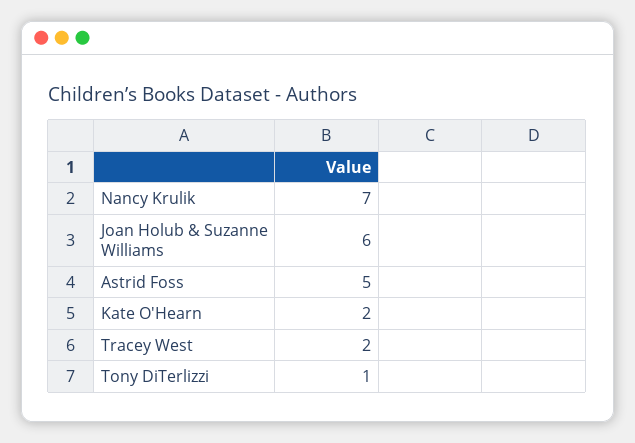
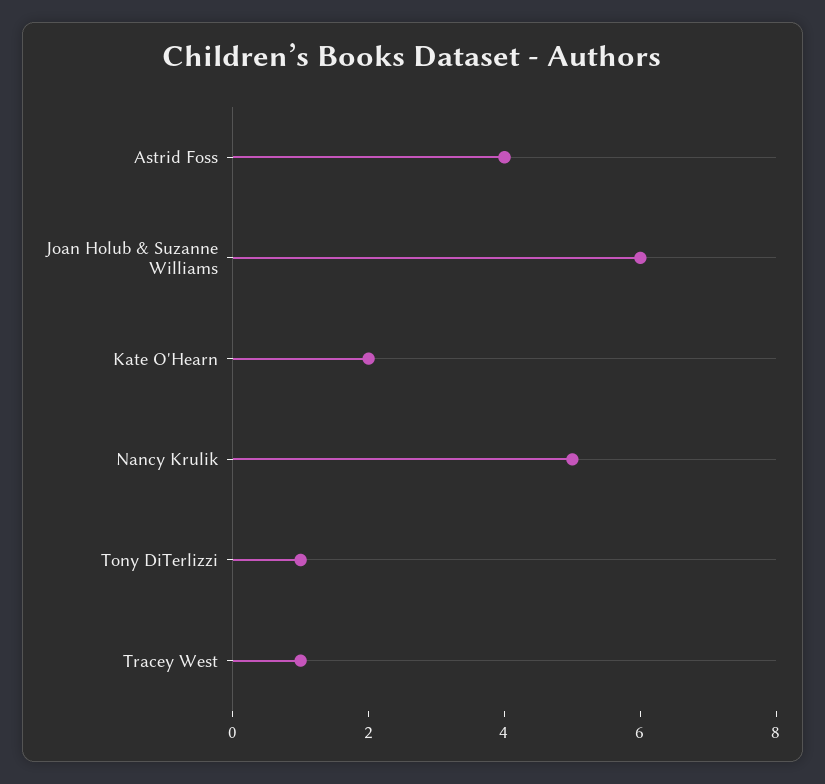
Nancy Krulik: 7 -> 5
Astrid Foss: 5 -> 4
Tracey West: 2 -> 1

